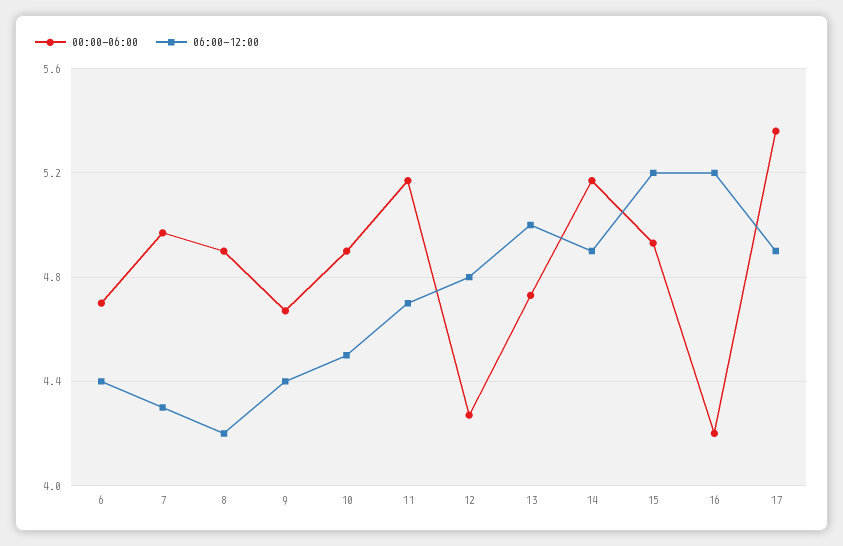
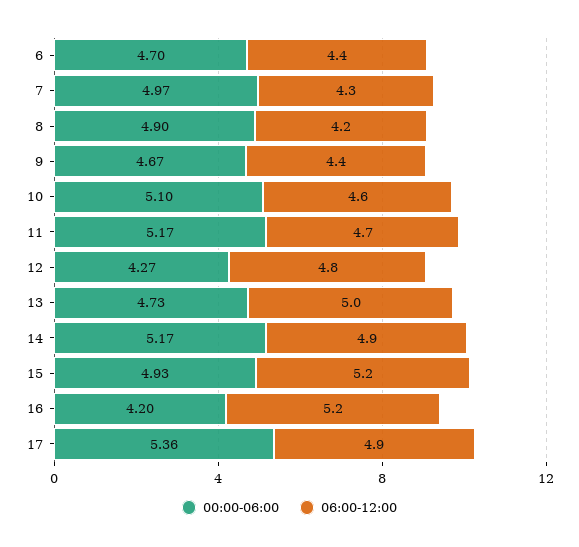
00:00-06:00, 10: 4.9 -> 5.1
06:00-12:00, 10: 4.5 -> 4.6

